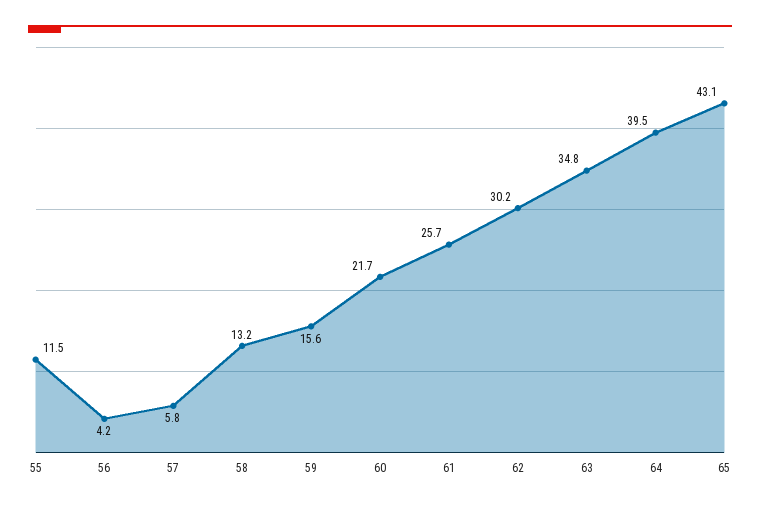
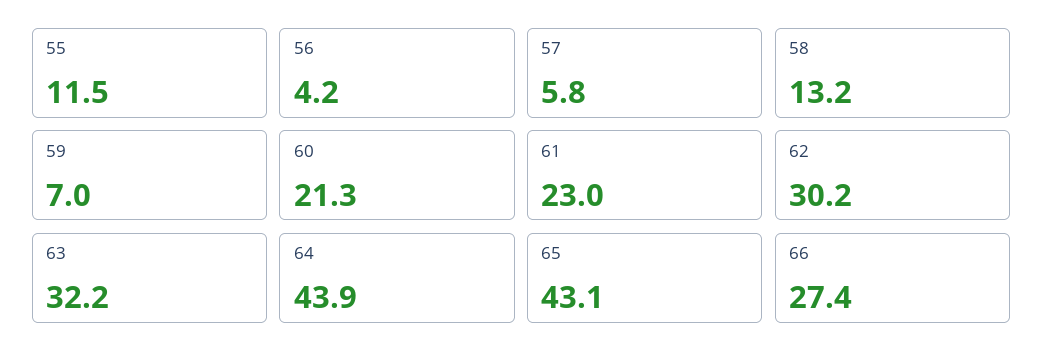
59: 15.6 -> 7
60: 21.7 -> 21.3
61: 25.7 -> 23
63: 34.8 -> 32.2
64: 39.5 -> 43.9
66: none -> 27.4

